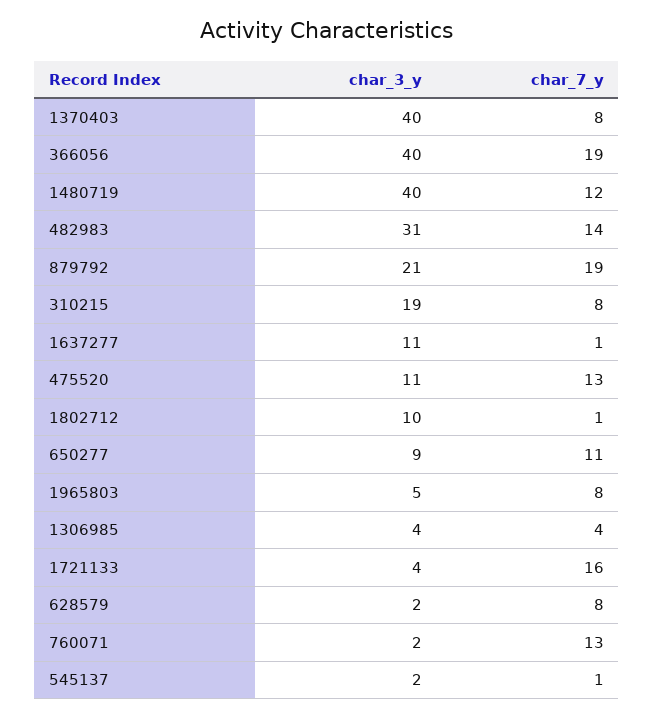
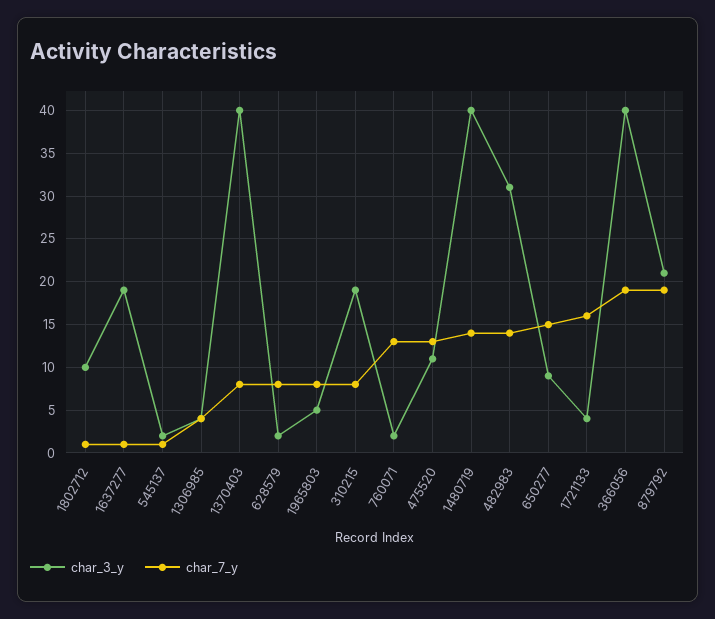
char_7_y, 1480719: 12 -> 14
char_3_y, 1637277: 11 -> 19
char_7_y, 650277: 11 -> 15

